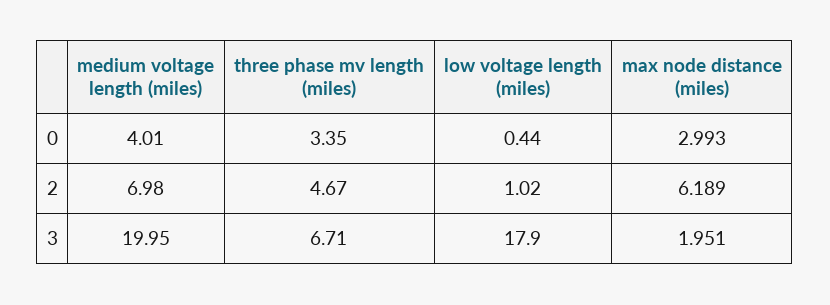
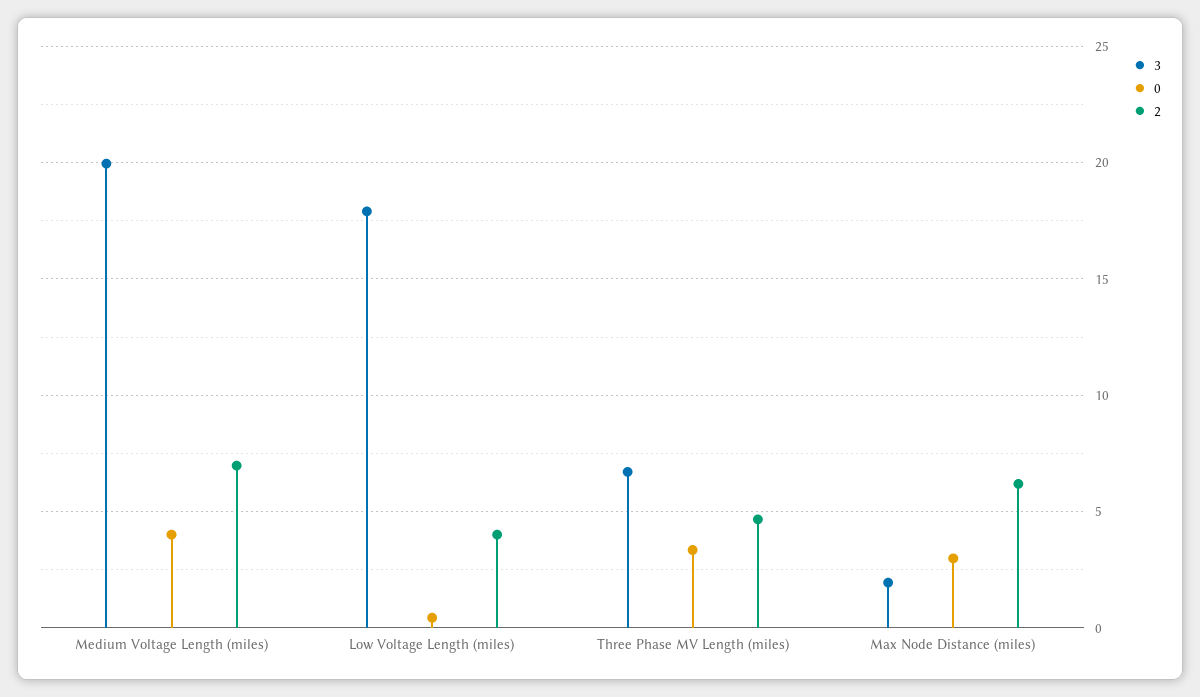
2, low voltage length (miles): 1.02 -> 4

